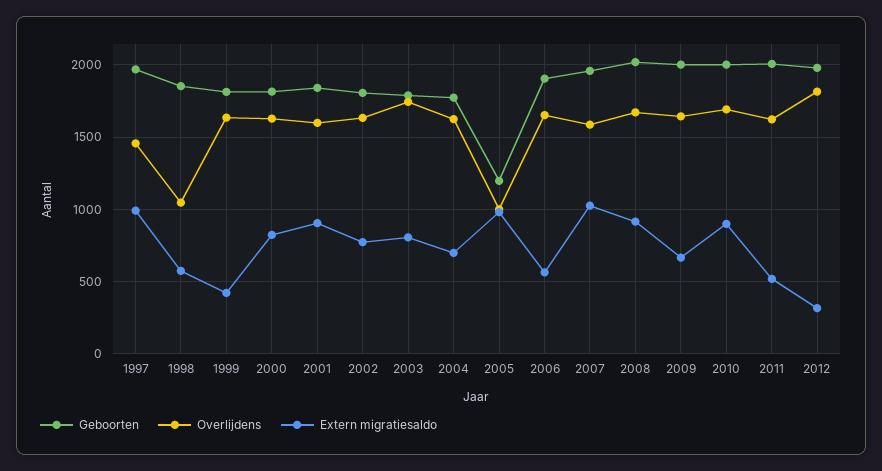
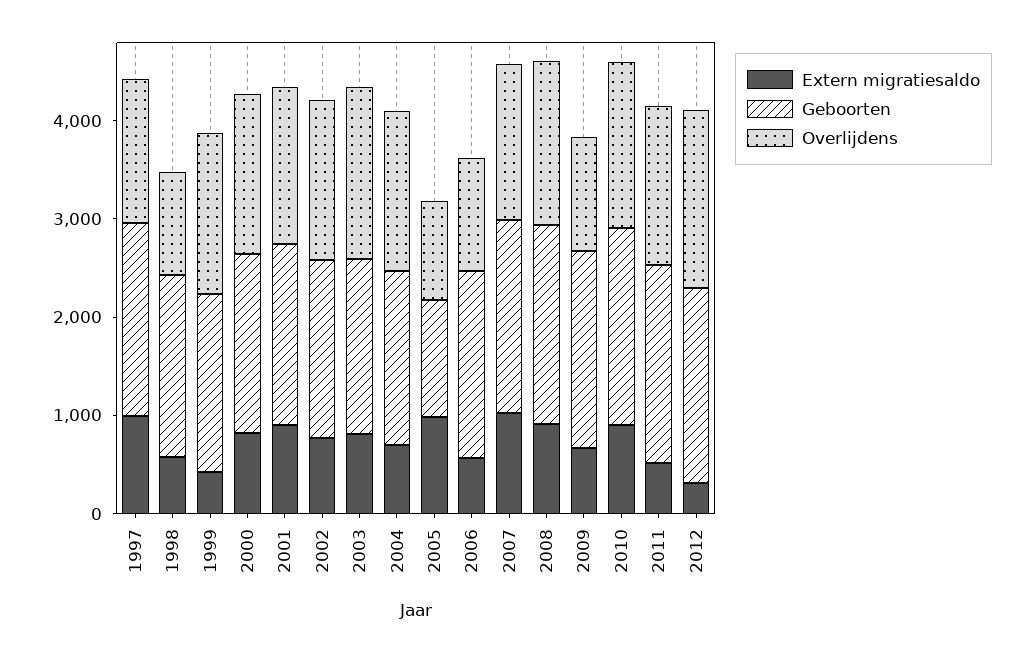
Overlijdens, 2006: 1650 -> 1200
Overlijdens, 2009: 1650 -> 1200

